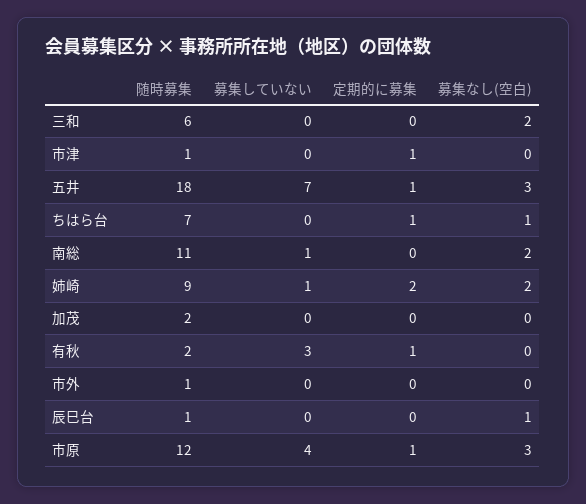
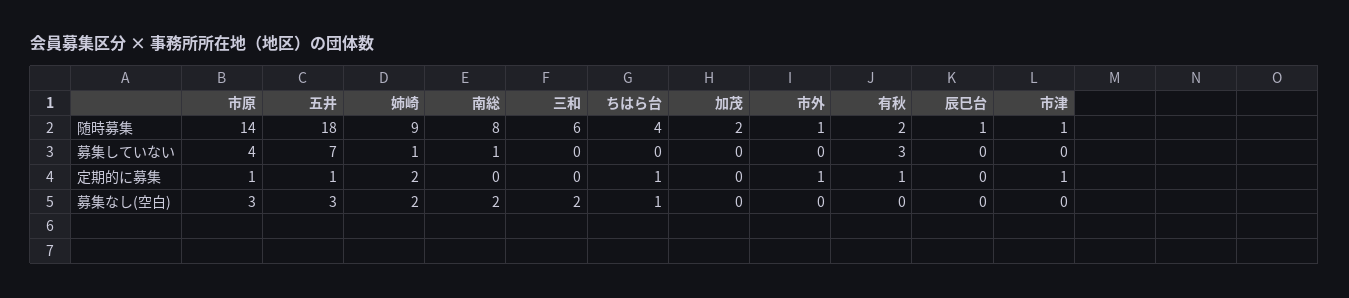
随時募集, ちはら台: 7 -> 4
随時募集, 南総: 11 -> 8
定期的に募集, 市外: 0 -> 1
募集なし(空白), 辰巳台: 1 -> 0
随時募集, 市原: 12 -> 14

